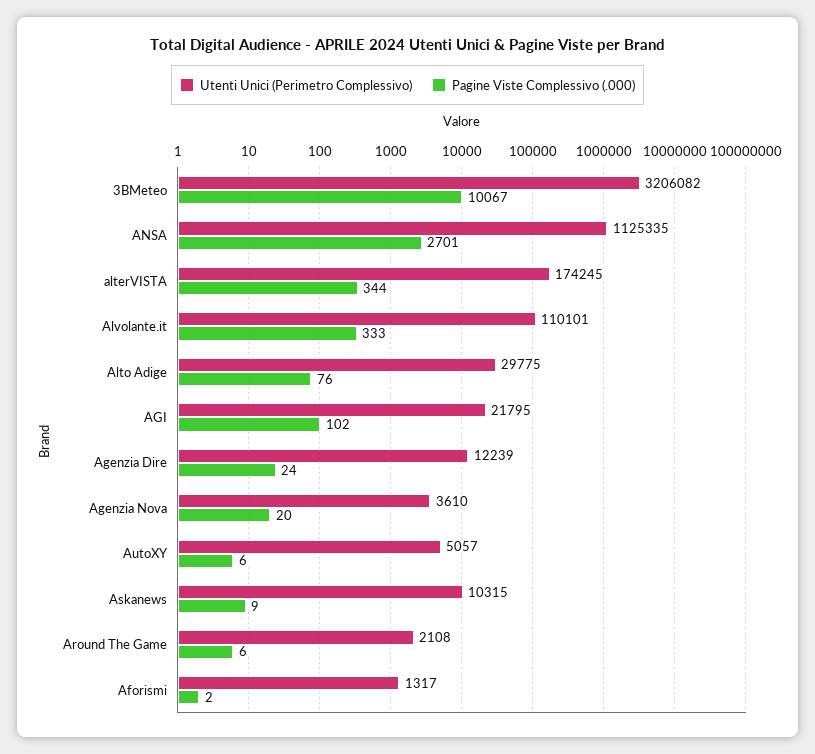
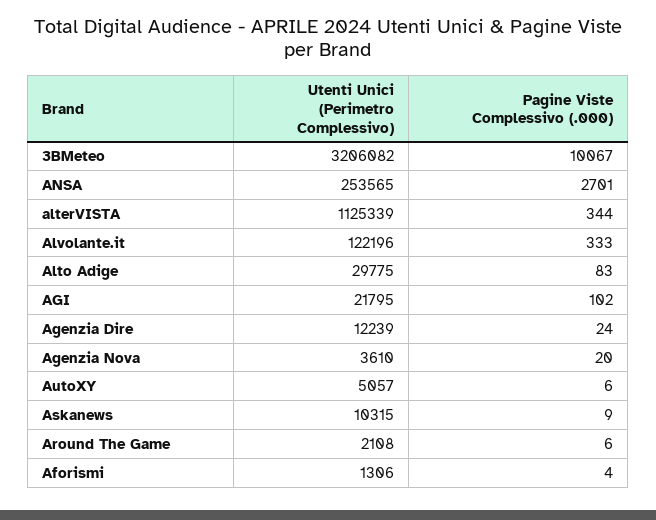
Utenti Unici (Perimetro Complessivo), ANSA: 1125335 -> 253565
Utenti Unici (Perimetro Complessivo), alterVISTA: 174245 -> 1125339
Utenti Unici (Perimetro Complessivo), Alvolante.it: 110101 -> 122196
Pagine Viste Complessivo (.000), Alto Adige: 76 -> 83
Utenti Unici (Perimetro Complessivo), Aforismi: 1317 -> 1306
Pagine Viste Complessivo (.000), Aforismi: 2 -> 4

